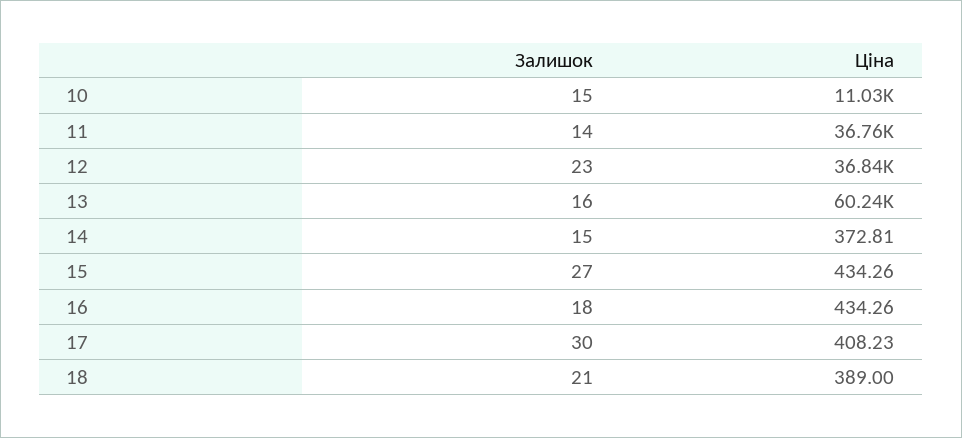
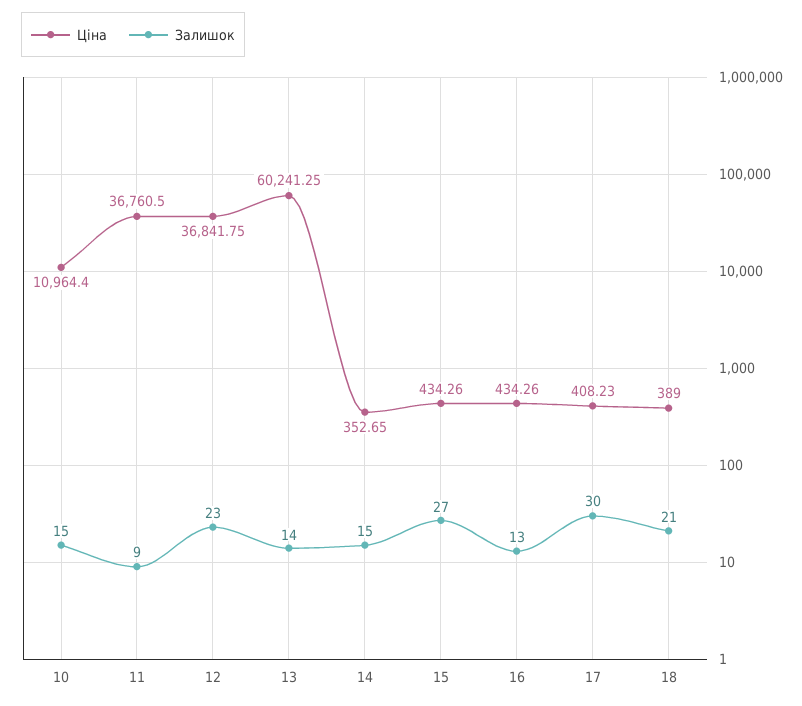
Ціна, 10: 11030 -> 10964.4
Залишок, 11: 14 -> 9
Залишок, 13: 16 -> 14
Ціна, 14: 372.81 -> 352.65
Залишок, 16: 18 -> 13

